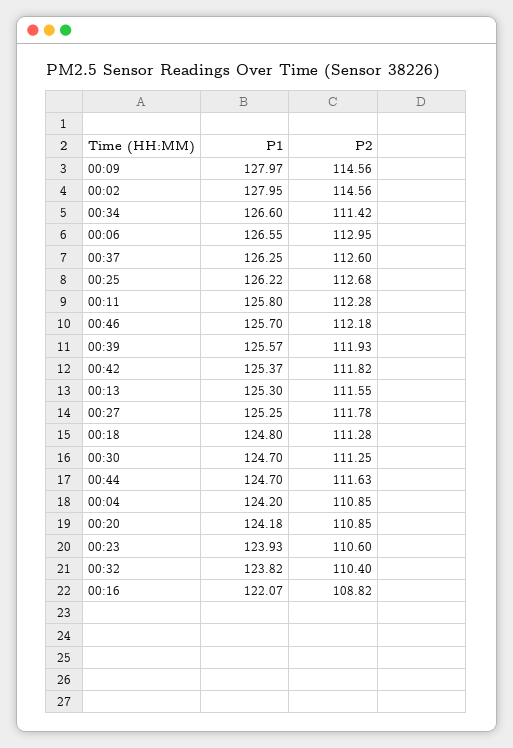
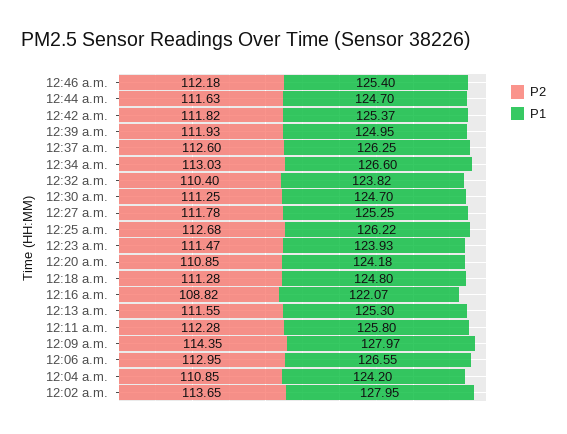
P2, 00:09: 114.56 -> 114.35
P2, 00:02: 114.56 -> 113.65
P2, 00:34: 111.42 -> 113.03
P1, 00:46: 125.7 -> 125.4
P1, 00:39: 125.57 -> 124.95
P2, 00:23: 110.6 -> 111.47

